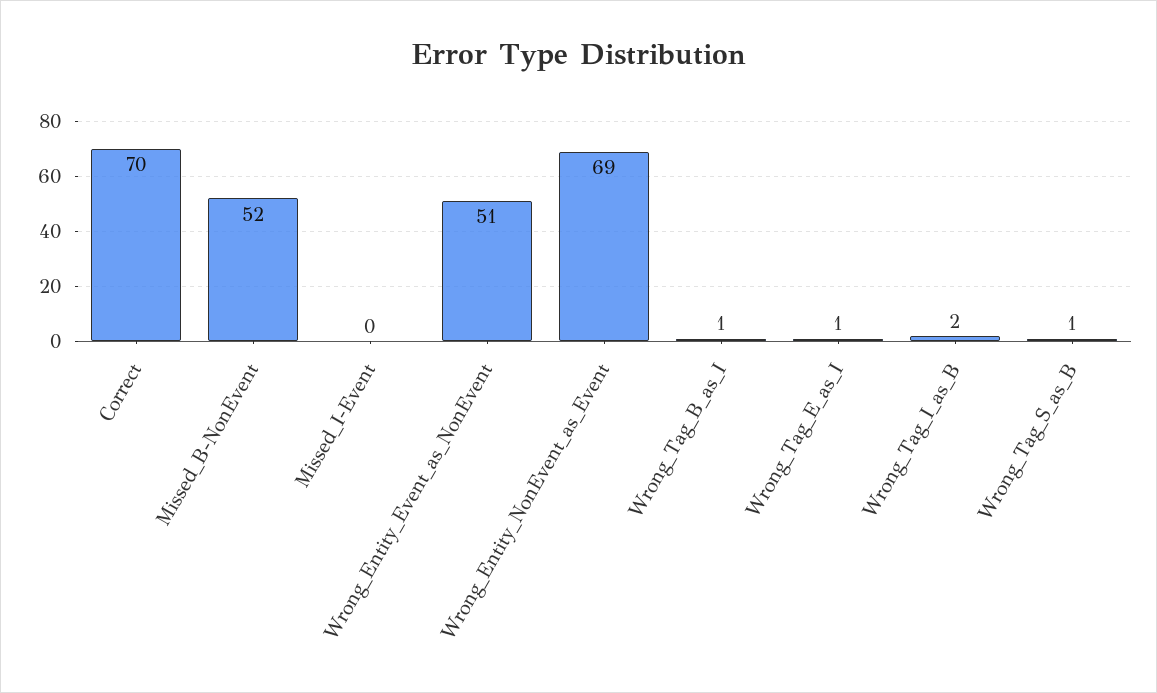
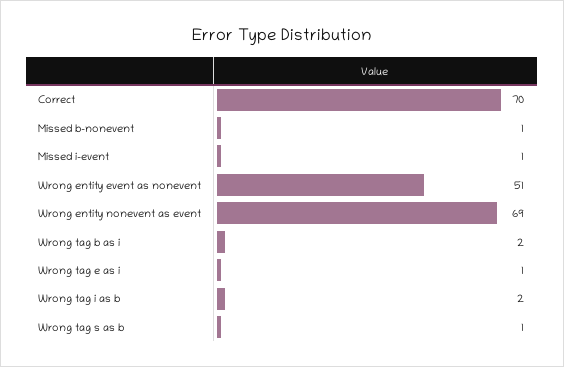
Missed_B-NonEvent: 52 -> 1
Missed_I-Event: 0 -> 1
Wrong_Tag_B_as_I: 1 -> 2

